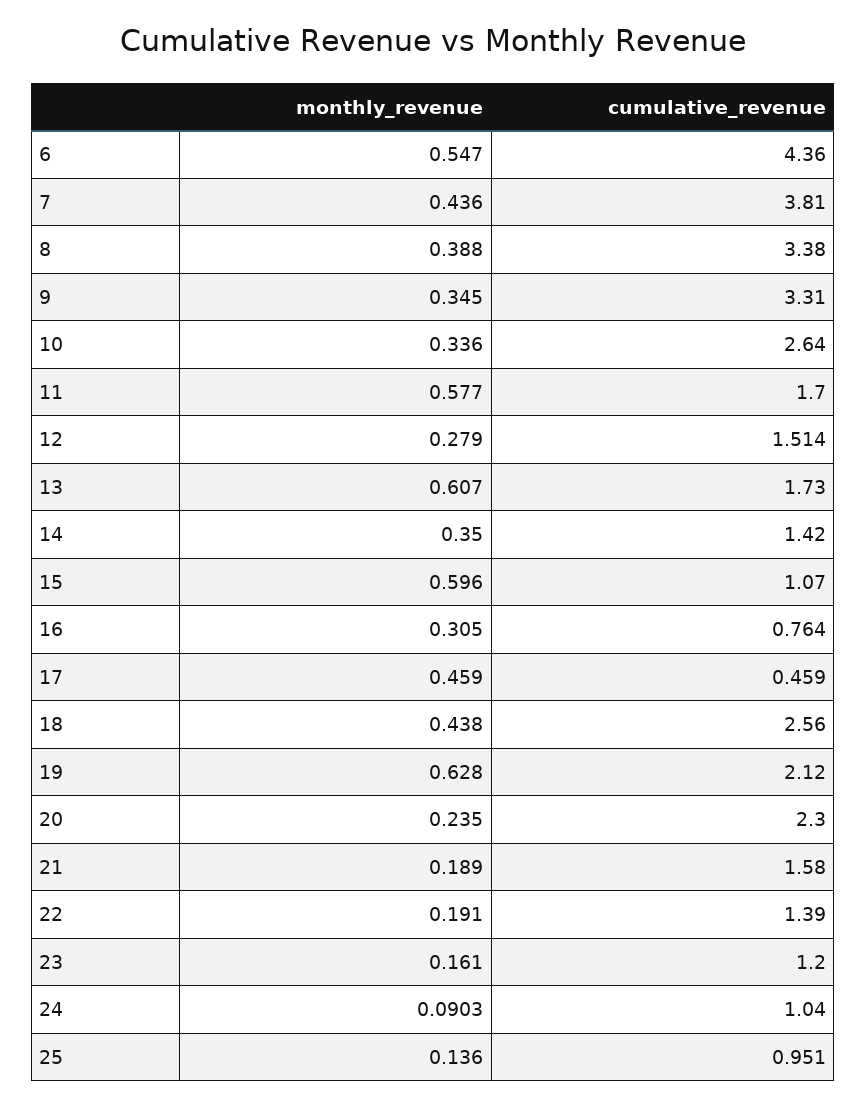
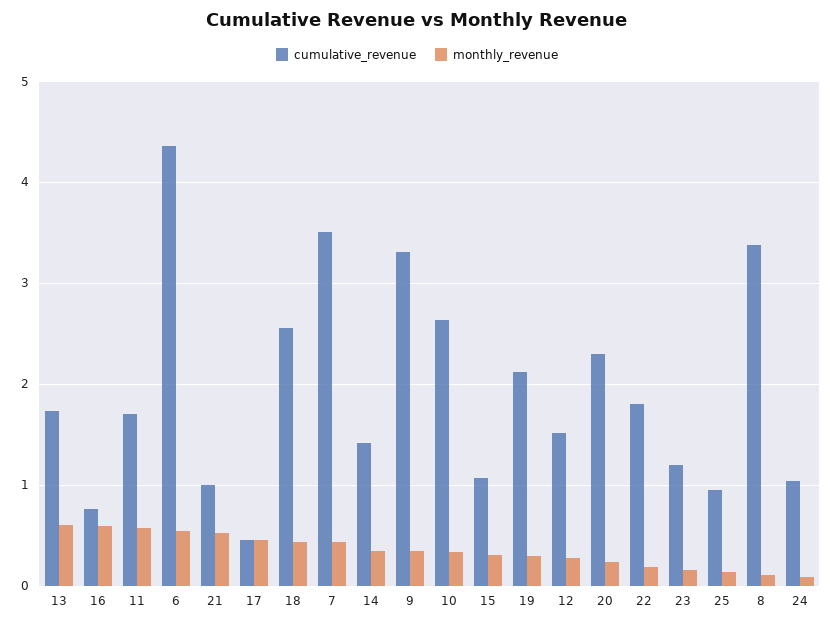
cumulative_revenue, 7: 3.81 -> 3.5
monthly_revenue, 8: 0.388 -> 0.1
monthly_revenue, 15: 0.596 -> 0.3
monthly_revenue, 16: 0.305 -> 0.6
monthly_revenue, 19: 0.628 -> 0.3
monthly_revenue, 21: 0.189 -> 0.5
cumulative_revenue, 21: 1.58 -> 1
cumulative_revenue, 22: 1.39 -> 1.8

